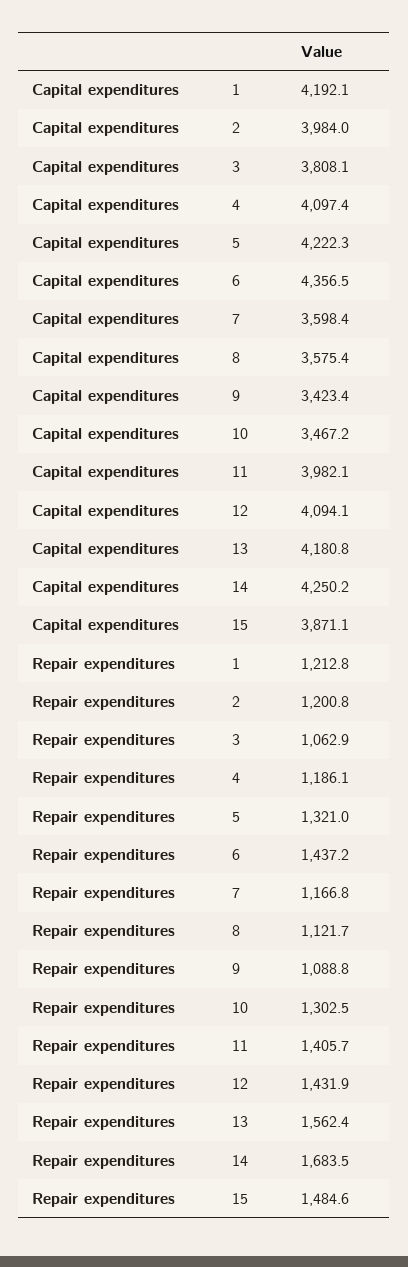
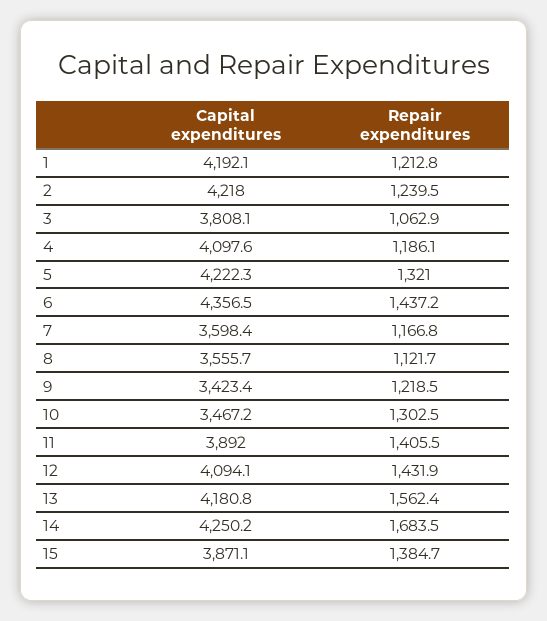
Capital expenditures, 2: 3984 -> 4218
Capital expenditures, 4: 4097.4 -> 4097.6
Capital expenditures, 8: 3575.4 -> 3555.7
Capital expenditures, 11: 3982.1 -> 3892
Repair expenditures, 2: 1200.8 -> 1239.5
Repair expenditures, 9: 1088.8 -> 1218.5
Repair expenditures, 11: 1405.7 -> 1405.5
Repair expenditures, 15: 1484.6 -> 1384.7

